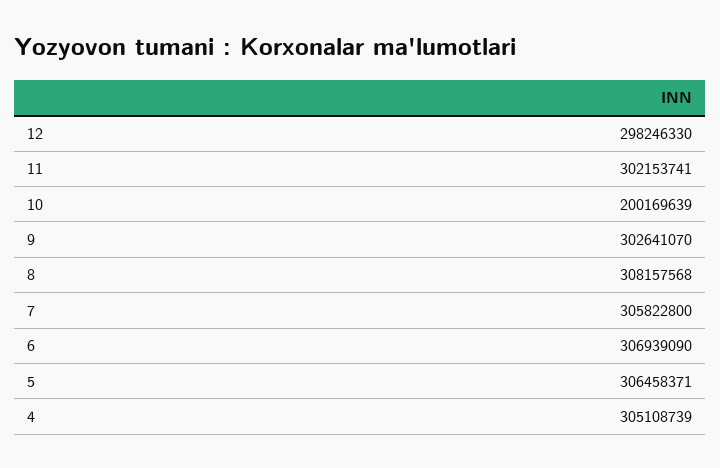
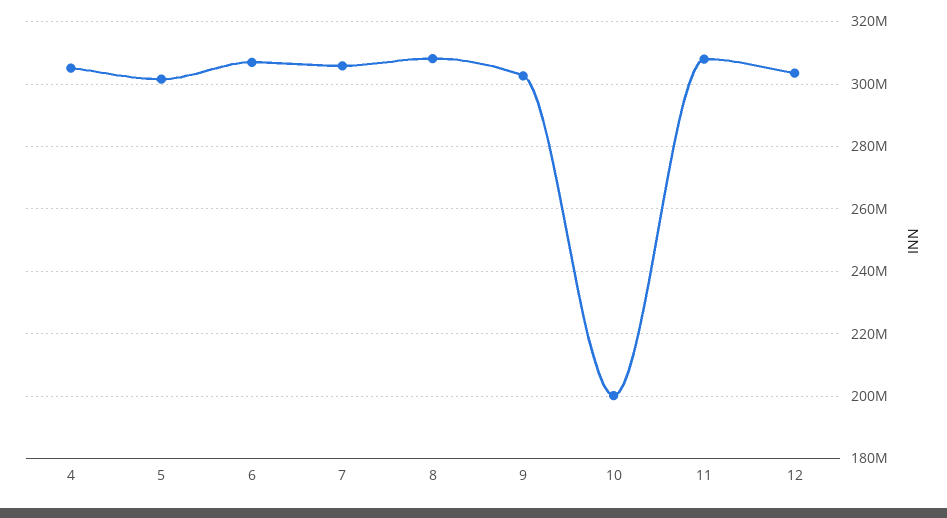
12: 298246330 -> 304000000
11: 302153741 -> 308000000
5: 306458371 -> 302000000

